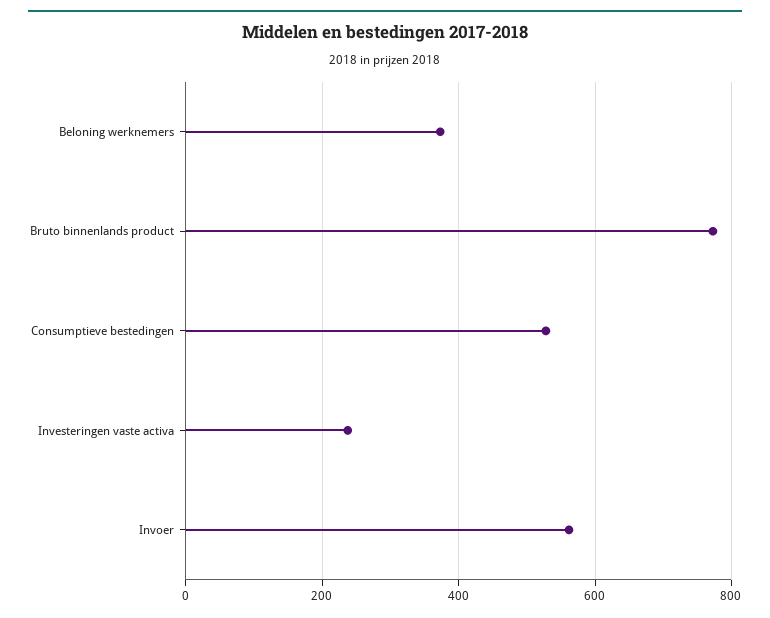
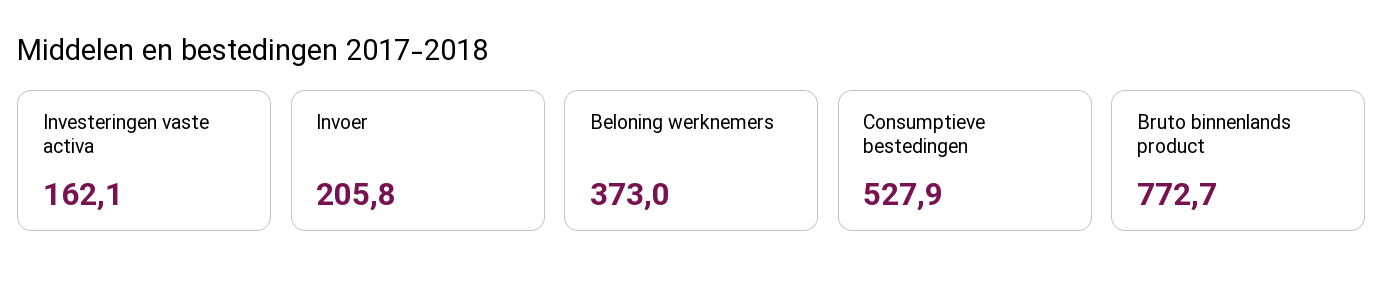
Investeringen vaste activa: 240 -> 162.1
Invoer: 560 -> 205.8

